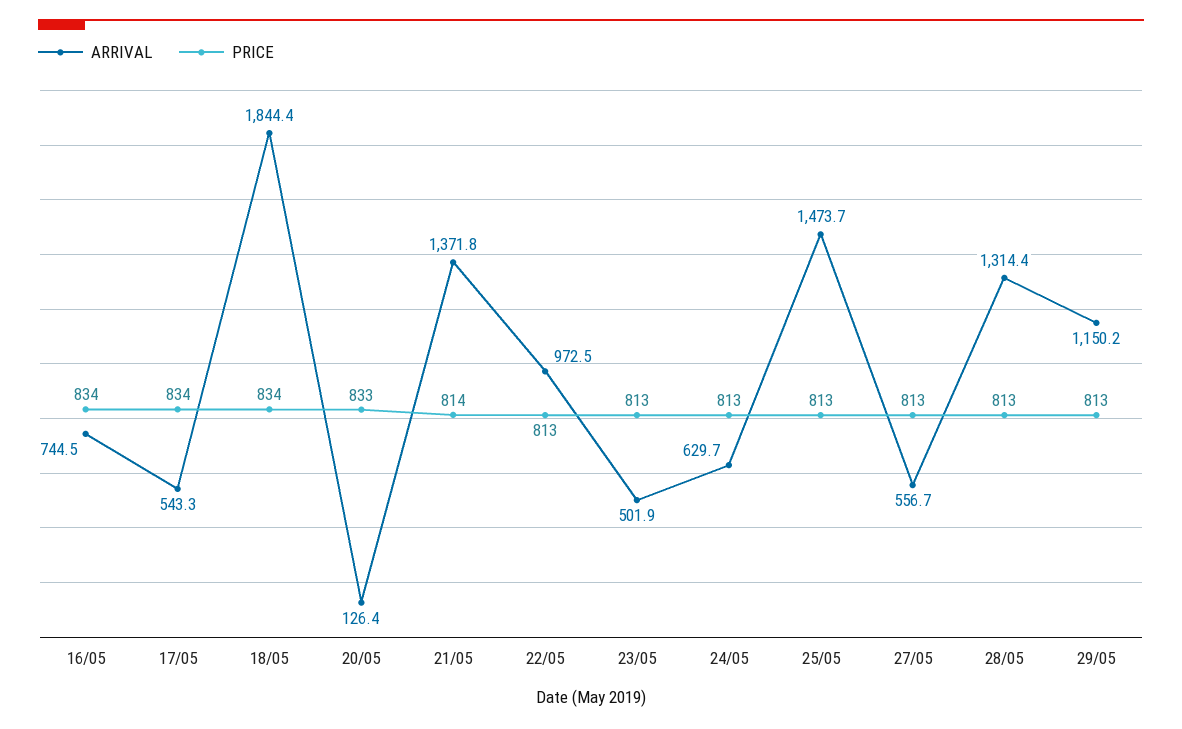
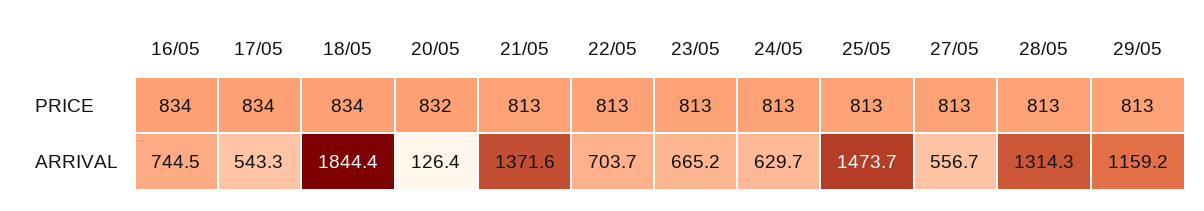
PRICE, 20/05: 833 -> 832
ARRIVAL, 21/05: 1371.8 -> 1371.6
PRICE, 21/05: 814 -> 813
ARRIVAL, 22/05: 972.5 -> 703.7
ARRIVAL, 23/05: 501.9 -> 665.2
ARRIVAL, 28/05: 1314.4 -> 1314.3
ARRIVAL, 29/05: 1150.2 -> 1159.2

